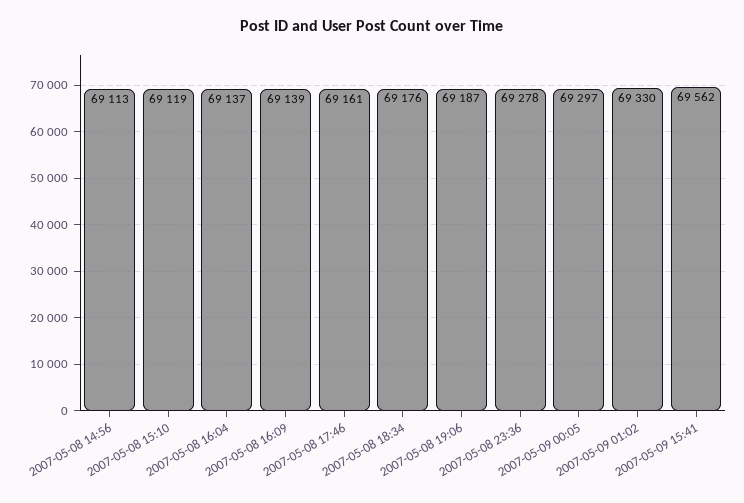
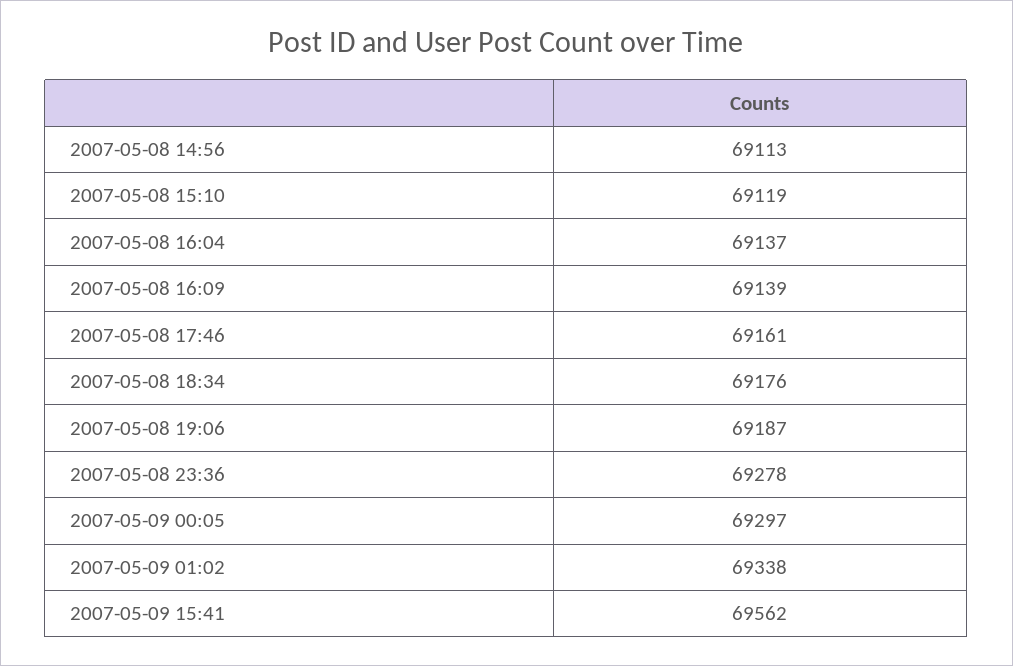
2007-05-09 01:02: 69330 -> 69338

